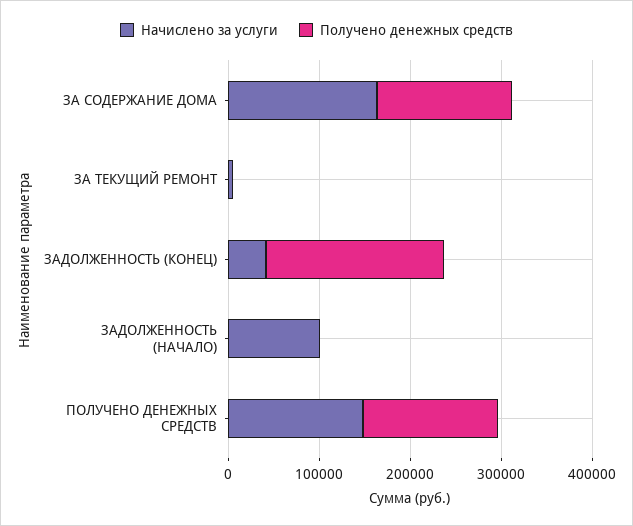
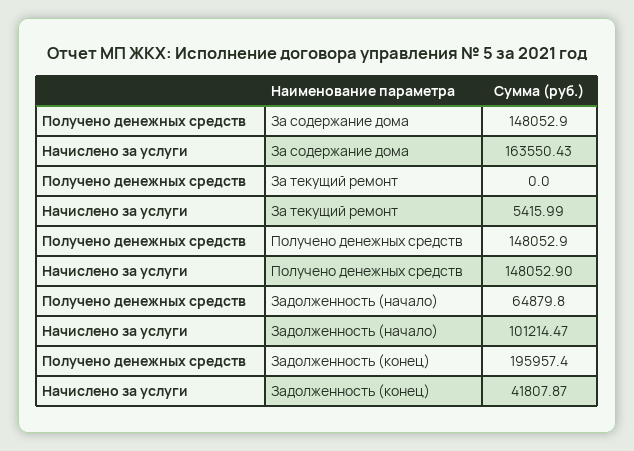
Получено денежных средств, ЗАДОЛЖЕННОСТЬ (НАЧАЛО): 0 -> 64879.8

